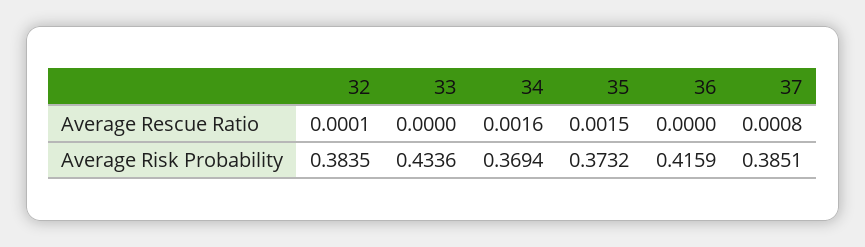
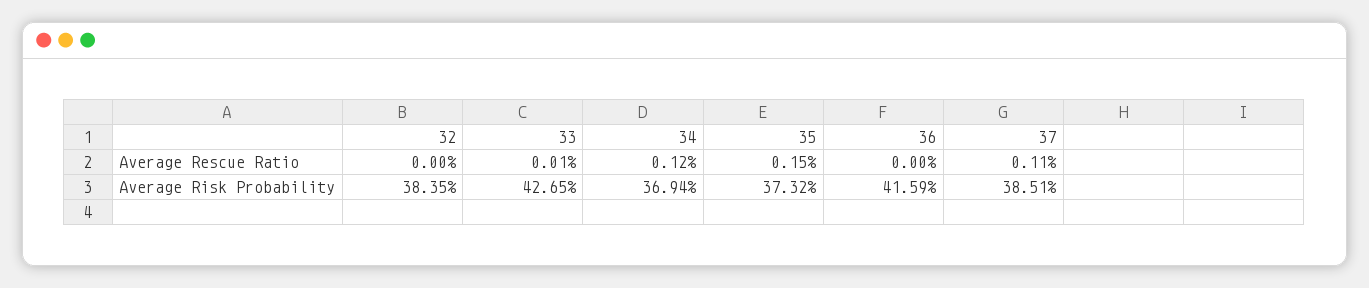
32, Average Rescue Ratio: 0.0001 -> 0
33, Average Rescue Ratio: 0 -> 0.0001
34, Average Rescue Ratio: 0.0016 -> 0.0012
37, Average Rescue Ratio: 0.0008 -> 0.0011
33, Average Risk Probability: 0.4336 -> 0.4265

